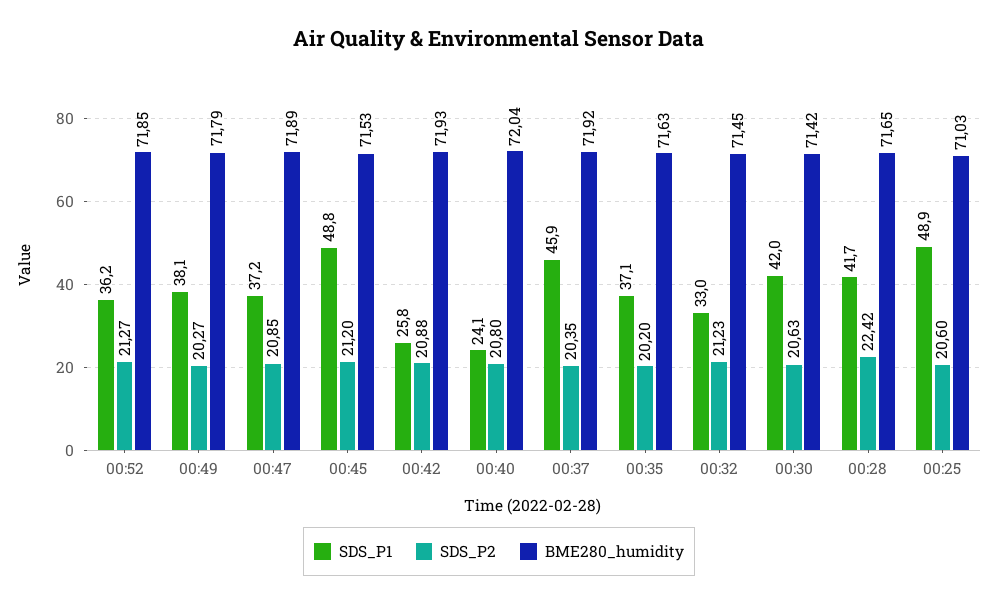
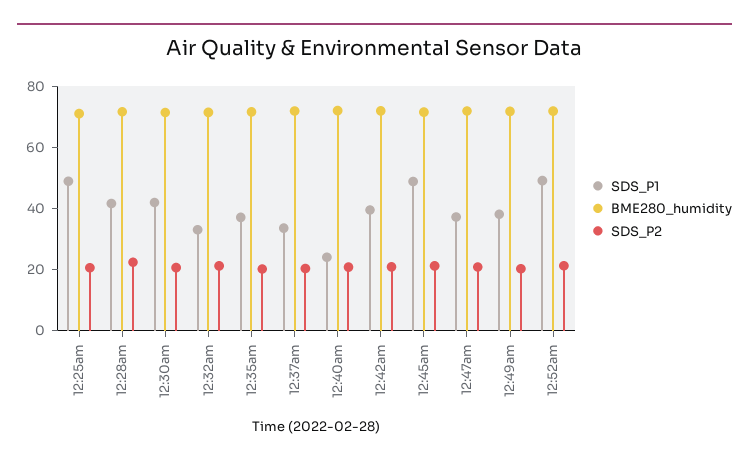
SDS_P1, 00:52: 36.2 -> 50
SDS_P1, 00:42: 25.8 -> 40
SDS_P1, 00:37: 45.9 -> 35

